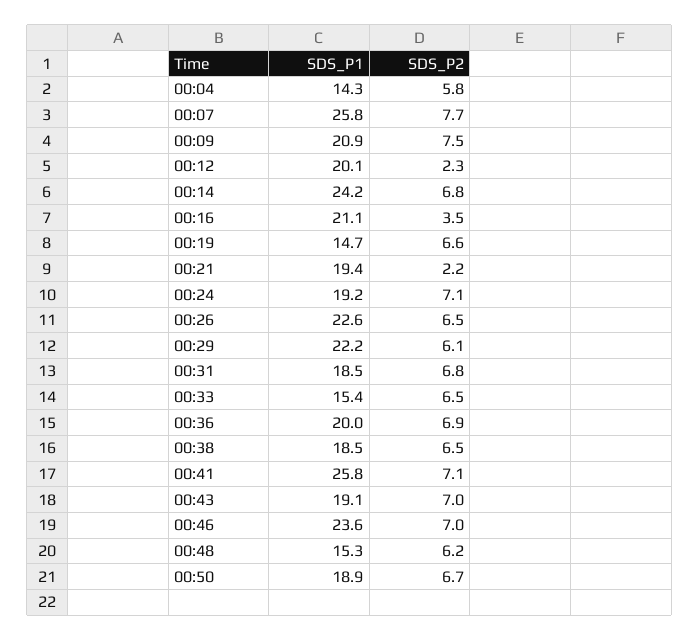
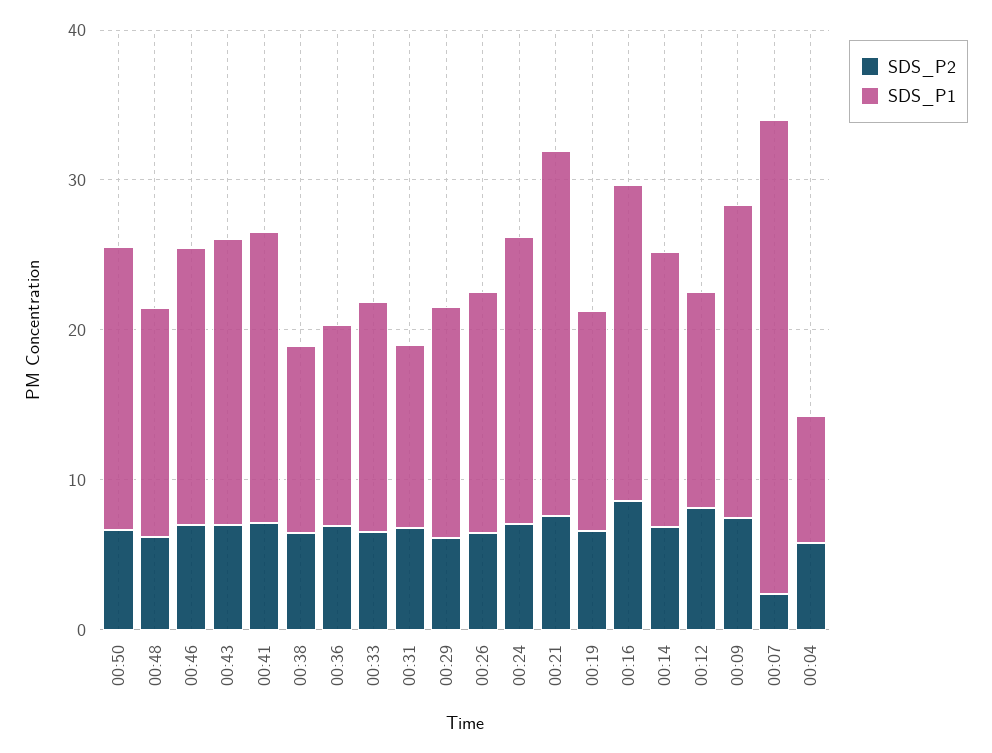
SDS_P1, 00:04: 14.3 -> 8
SDS_P1, 00:07: 25.8 -> 32
SDS_P2, 00:07: 7.7 -> 2
SDS_P1, 00:12: 20.1 -> 14
SDS_P2, 00:12: 2.3 -> 8
SDS_P1, 00:14: 24.2 -> 18
SDS_P2, 00:16: 3.5 -> 8
SDS_P1, 00:21: 19.4 -> 24
SDS_P2, 00:21: 2.2 -> 8
SDS_P1, 00:26: 22.6 -> 16
SDS_P1, 00:29: 22.2 -> 16
SDS_P1, 00:31: 18.5 -> 12
SDS_P1, 00:36: 20 -> 14
SDS_P1, 00:38: 18.5 -> 12
SDS_P1, 00:41: 25.8 -> 20
SDS_P1, 00:46: 23.6 -> 18

